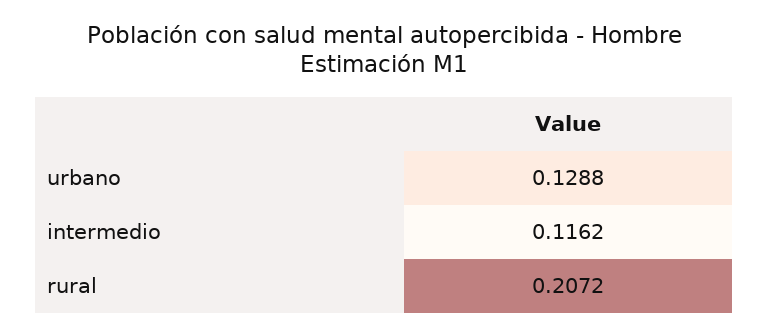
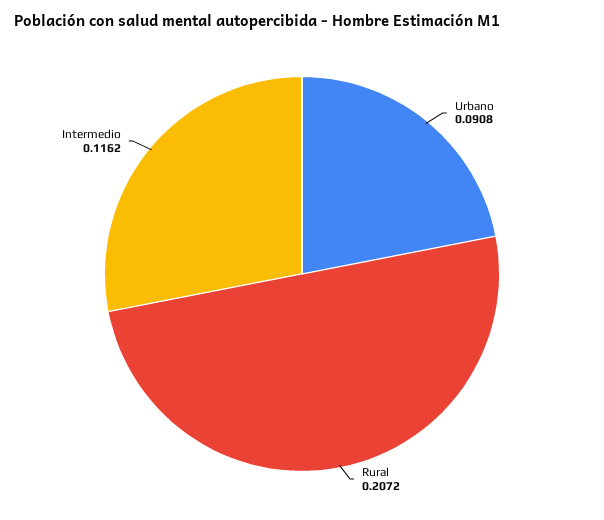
urbano: 0.1288 -> 0.0908

